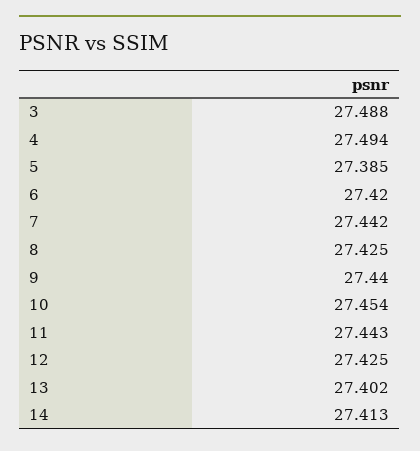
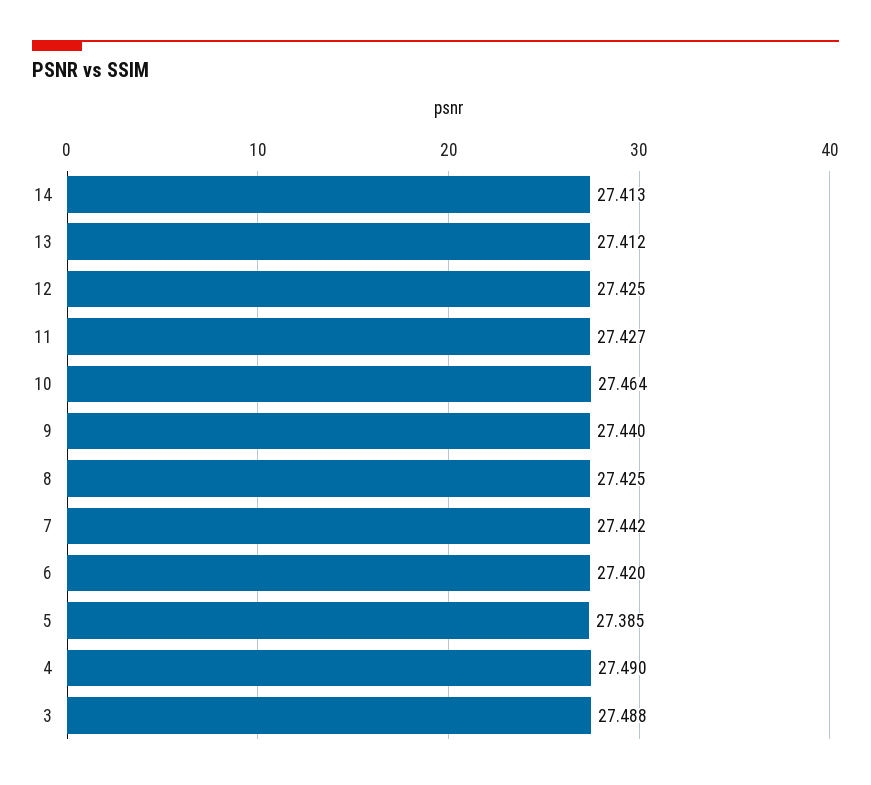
4: 27.494 -> 27.49
10: 27.454 -> 27.464
11: 27.443 -> 27.427
13: 27.402 -> 27.412

